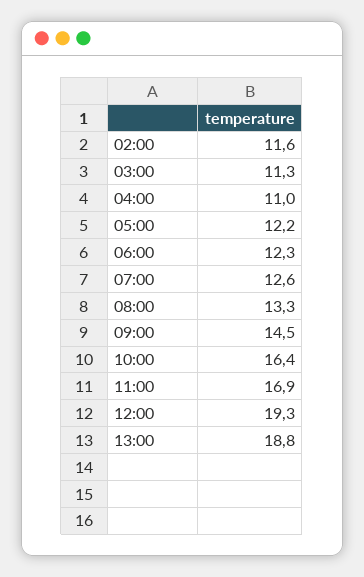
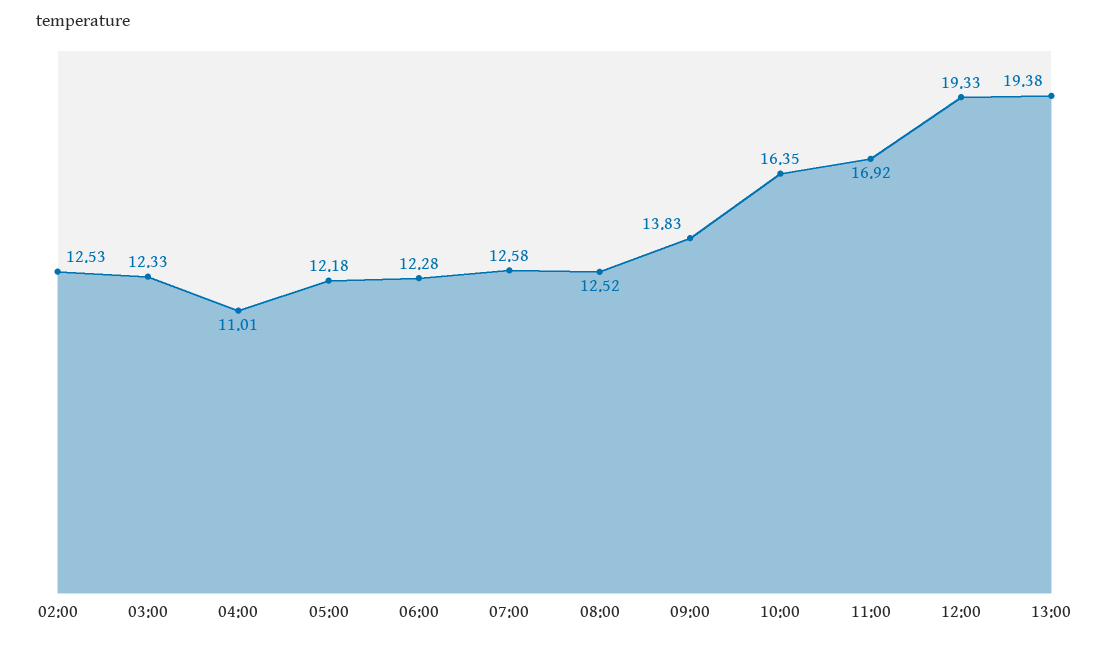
02:00: 11.6 -> 12.53
03:00: 11.3 -> 12.33
08:00: 13.3 -> 12.52
09:00: 14.5 -> 13.83
13:00: 18.8 -> 19.38

